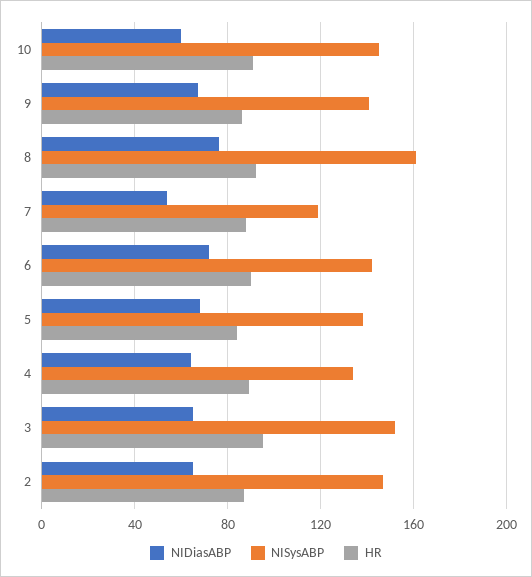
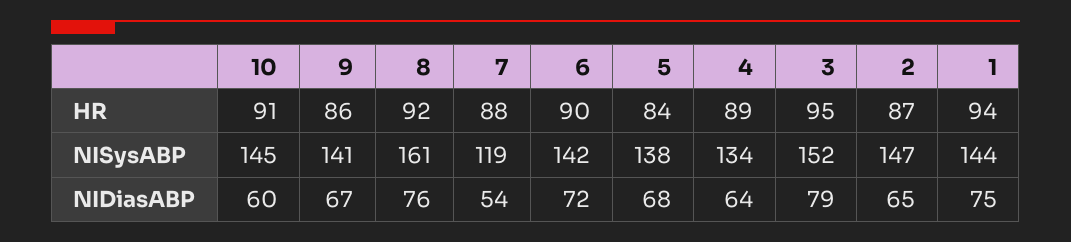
NIDiasABP, 3: 65 -> 79
HR, 1: none -> 94
NISysABP, 1: none -> 144
NIDiasABP, 1: none -> 75

